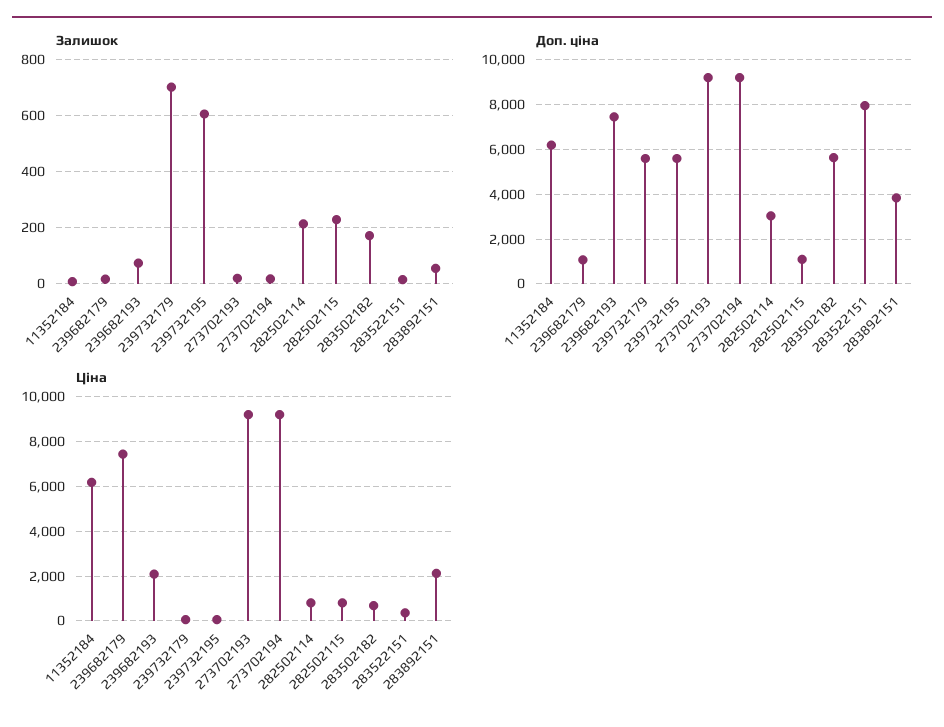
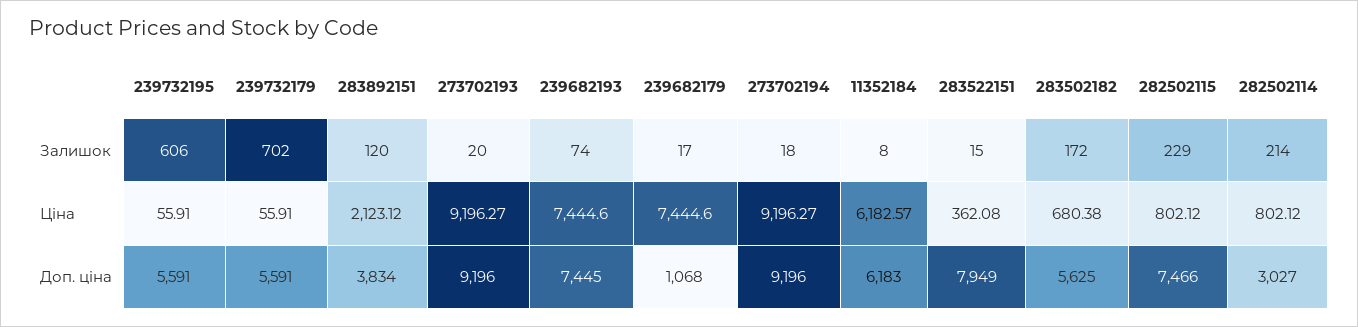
Залишок, 283892151: 50 -> 120
Доп. ціна, 282502115: 1000 -> 7466
Ціна, 239682193: 2000 -> 7444.6

